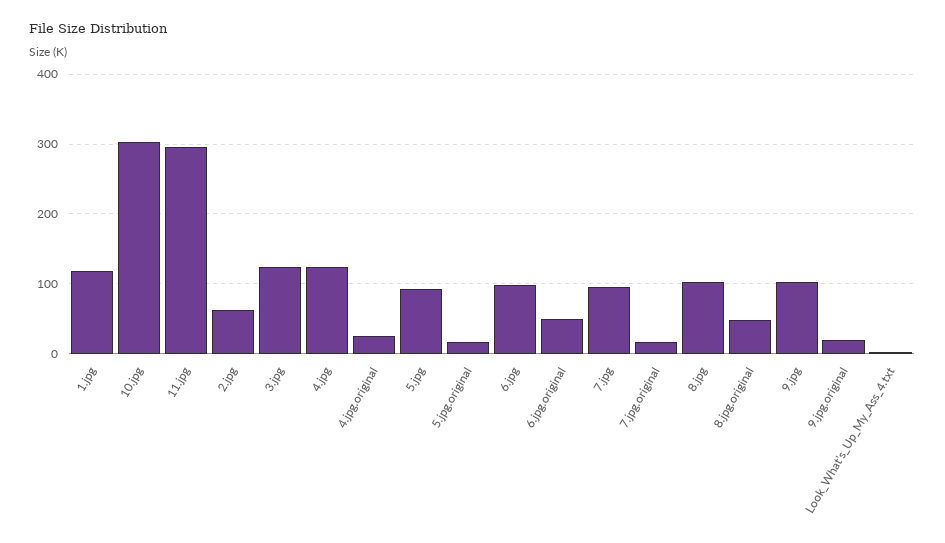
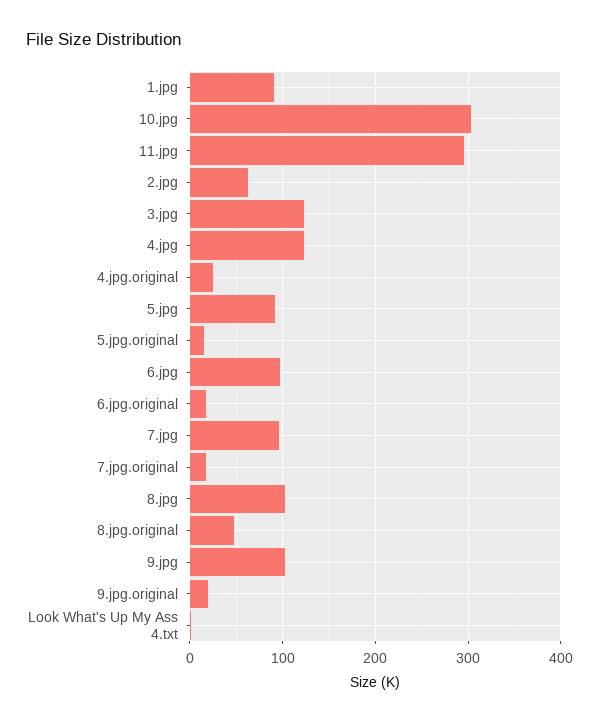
1.jpg: 120 -> 90
6.jpg.original: 50 -> 20

